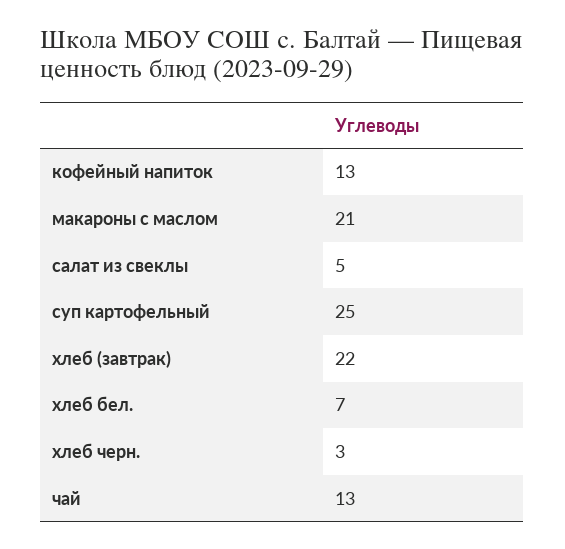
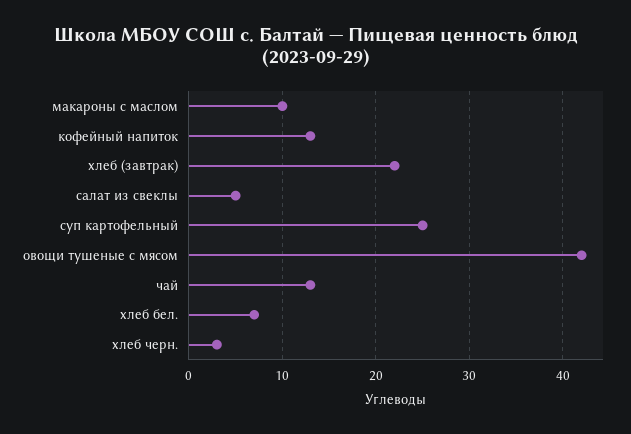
макароны с маслом: 21 -> 10
овощи тушеные с мясом: none -> 42

